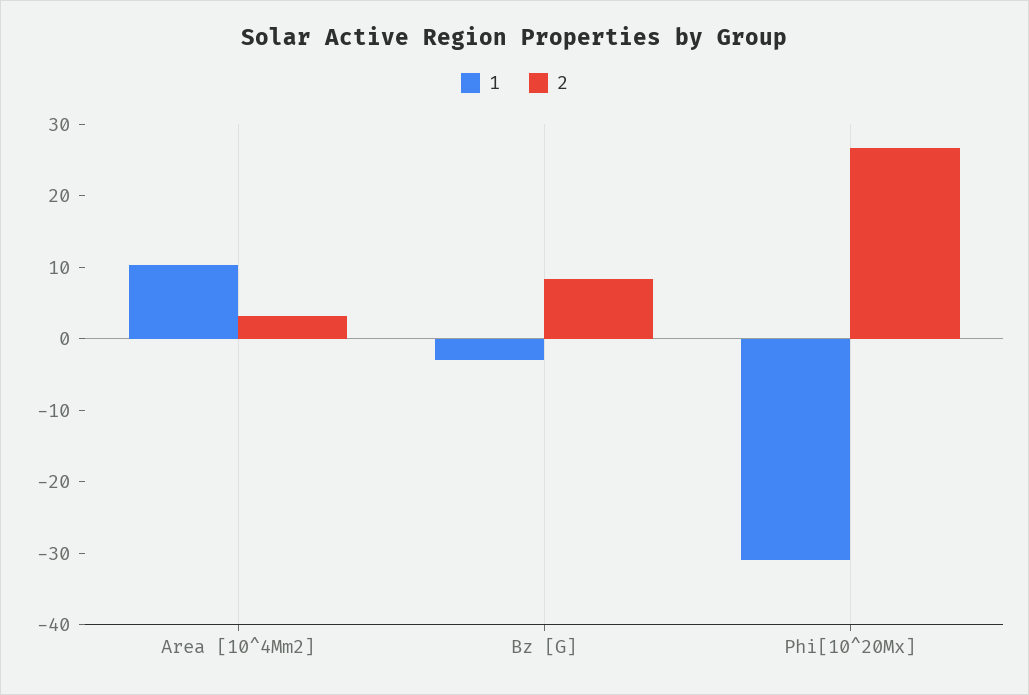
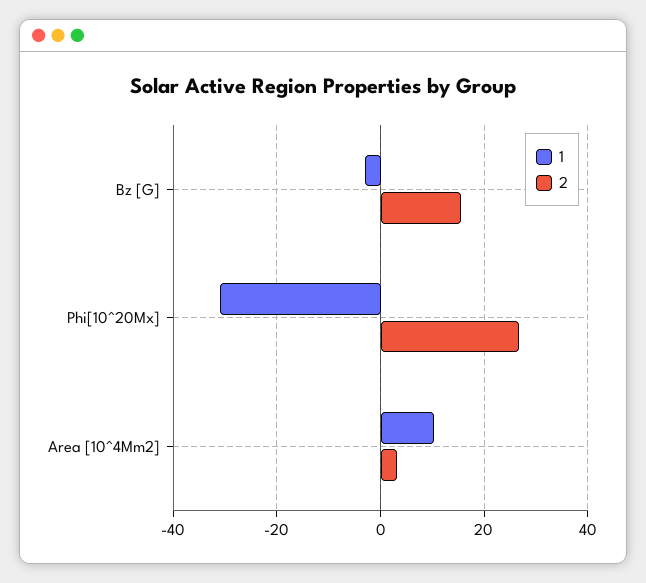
2, Bz [G]: 8 -> 16

